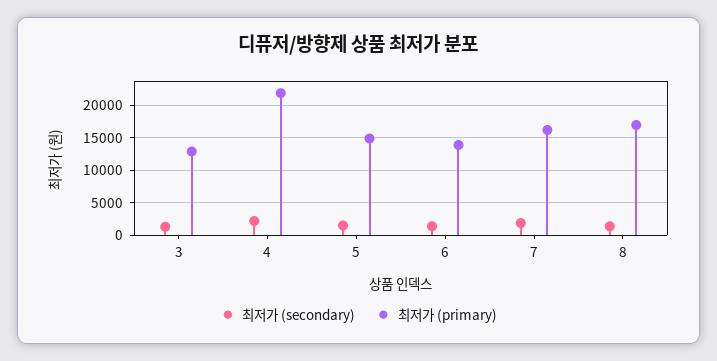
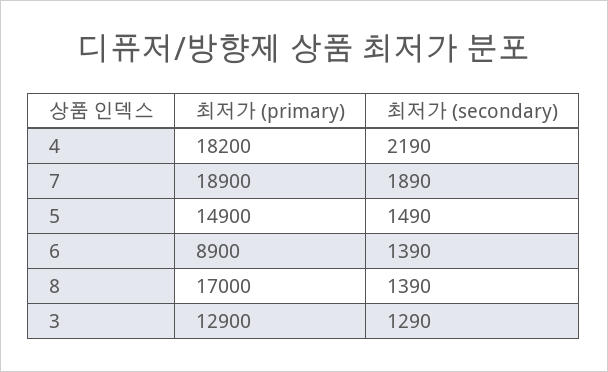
최저가 (primary), 4: 22000 -> 18200
최저가 (primary), 6: 14000 -> 8900
최저가 (primary), 7: 16000 -> 18900

